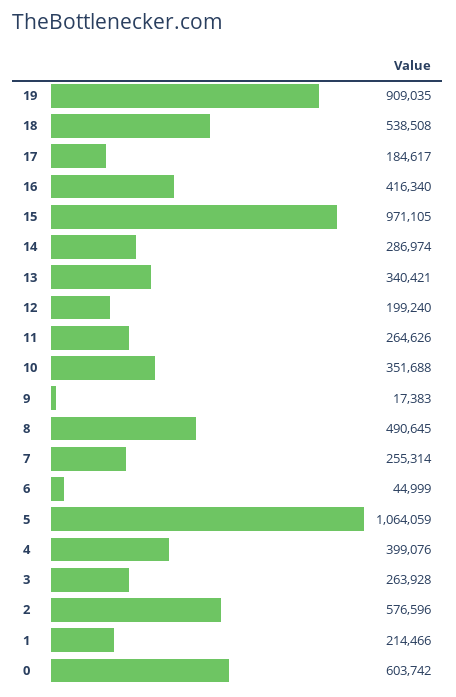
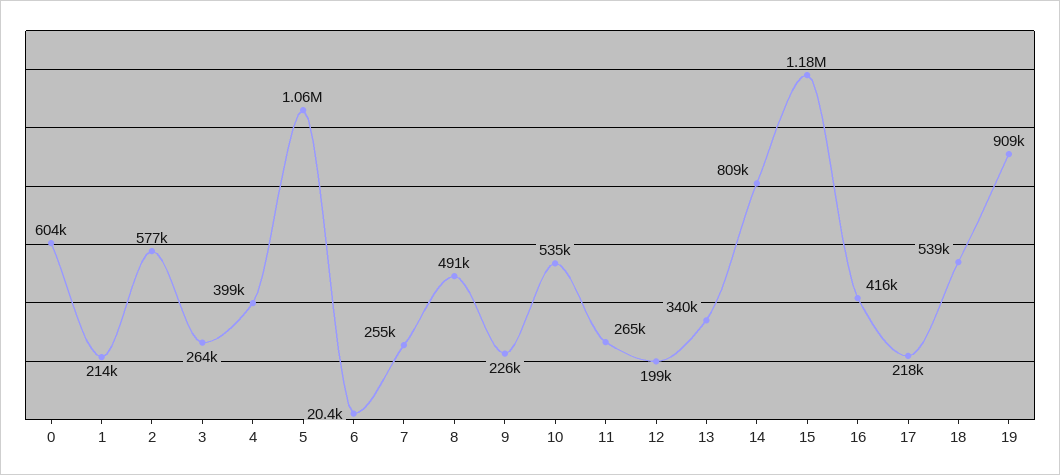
17: 184617 -> 218000
15: 971105 -> 1180000
14: 286974 -> 809000
10: 351688 -> 535000
9: 17383 -> 226000
6: 44999 -> 20400

